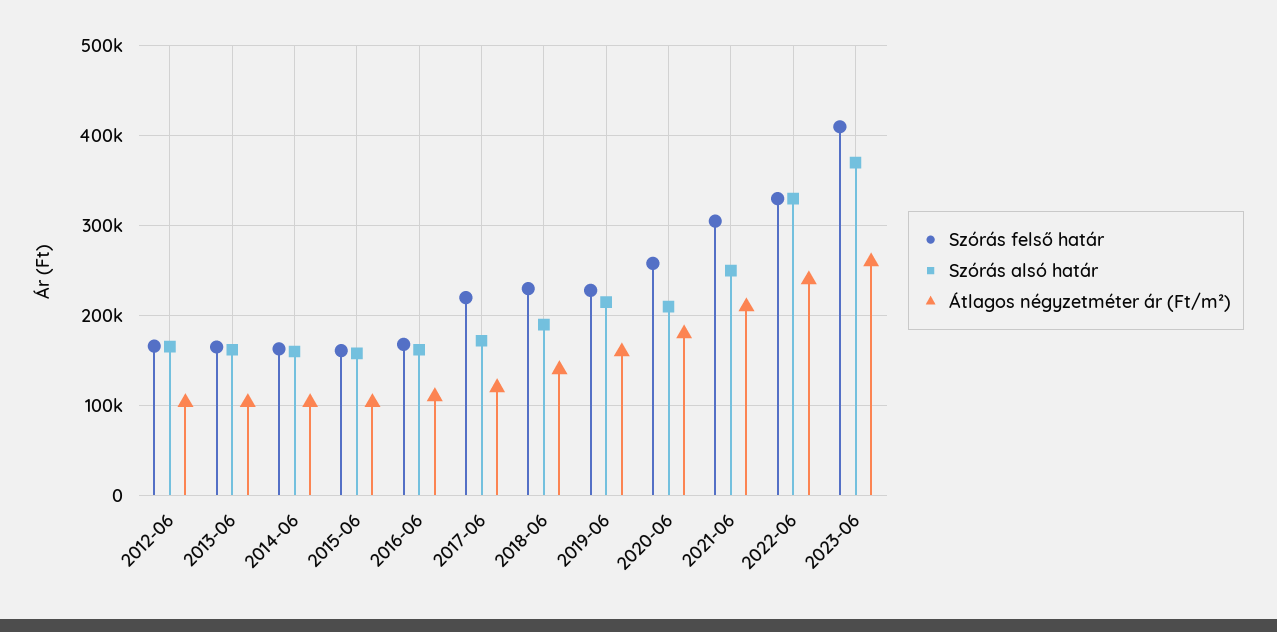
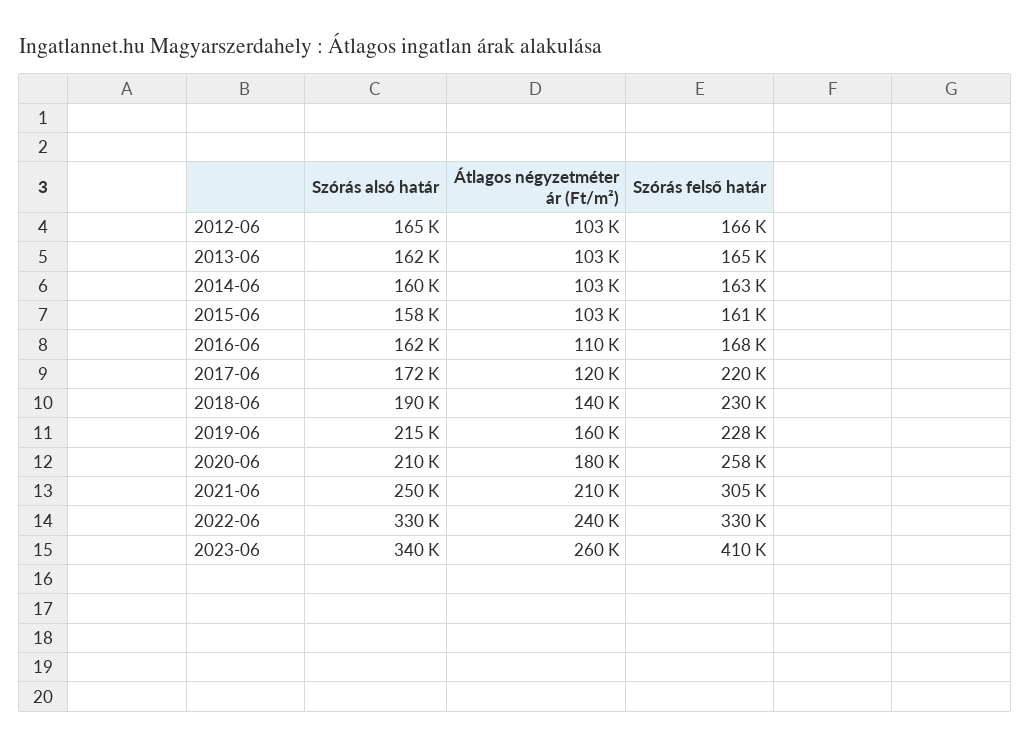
Szórás alsó határ, 2023-06: 370000 -> 340000

